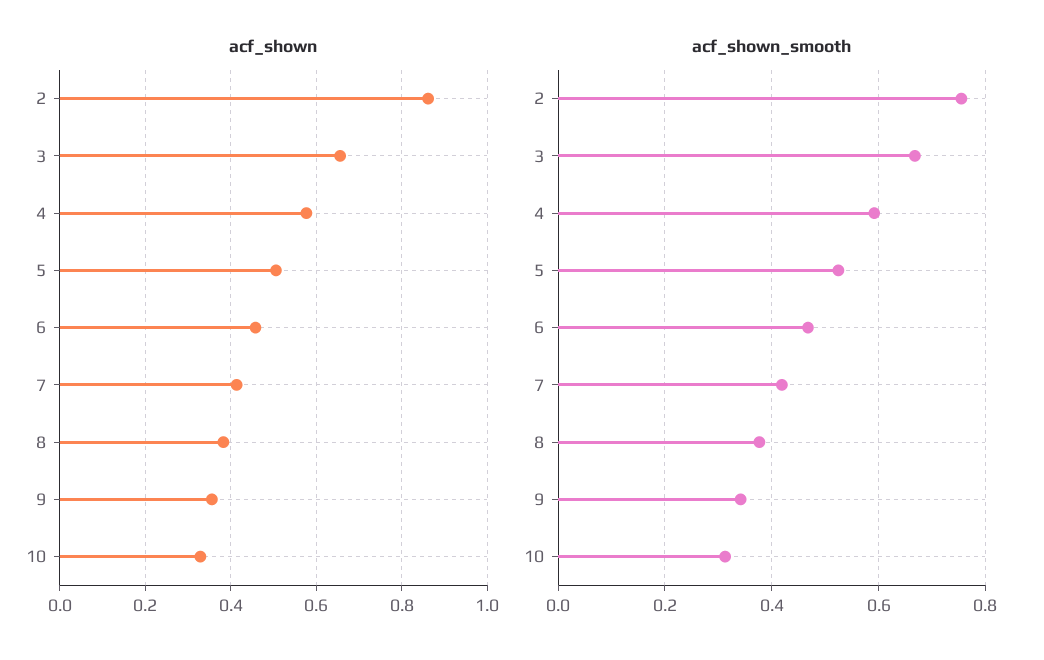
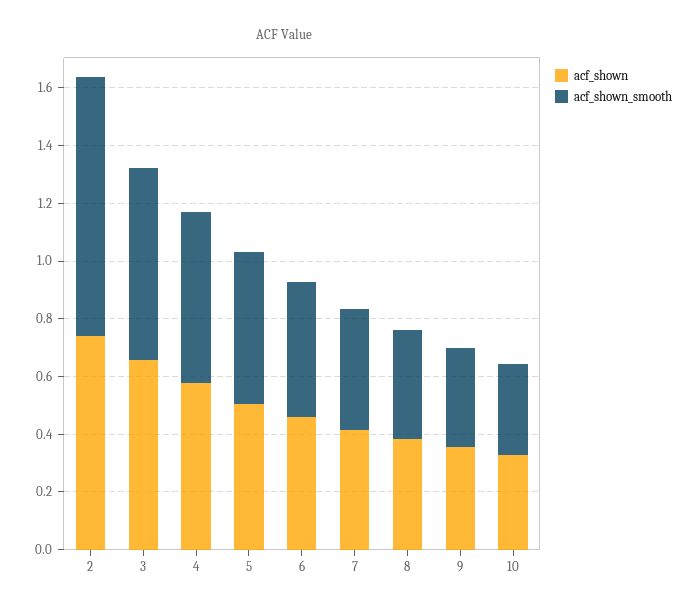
acf_shown, 2: 0.86 -> 0.75
acf_shown_smooth, 2: 0.76 -> 0.9

